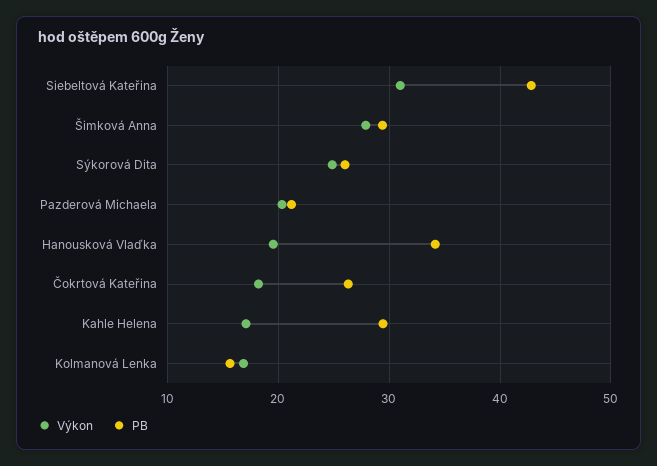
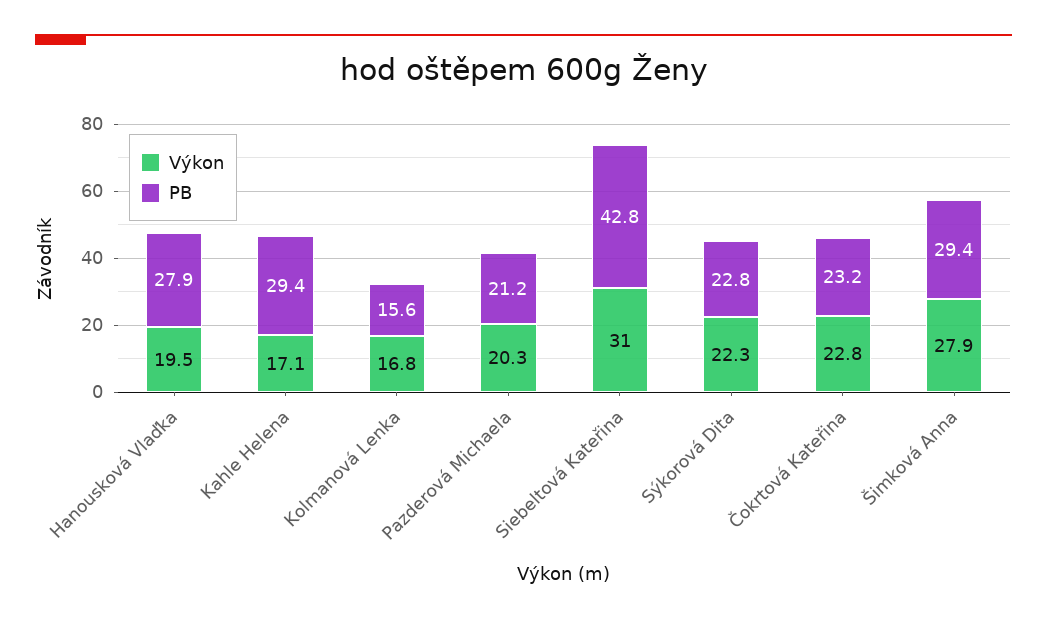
Výkon, Sýkorová Dita: 25 -> 22.3
PB, Sýkorová Dita: 26 -> 22.8
PB, Hanousková Vlaďka: 34 -> 27.9
Výkon, Čokrtová Kateřina: 18 -> 22.8
PB, Čokrtová Kateřina: 26 -> 23.2

